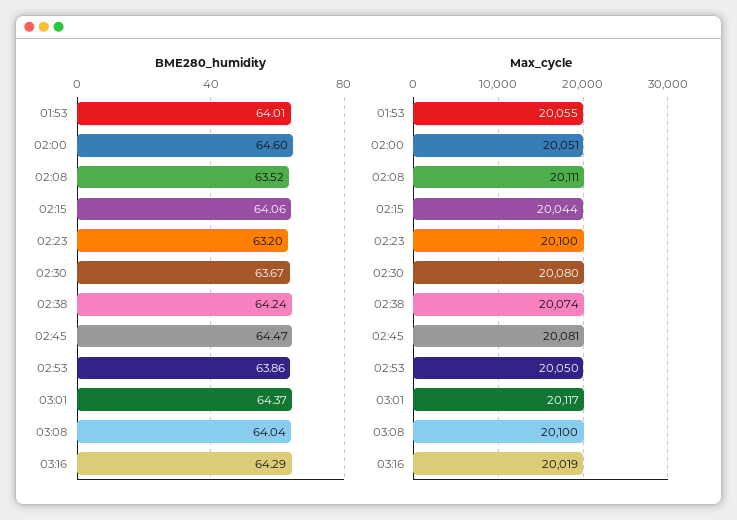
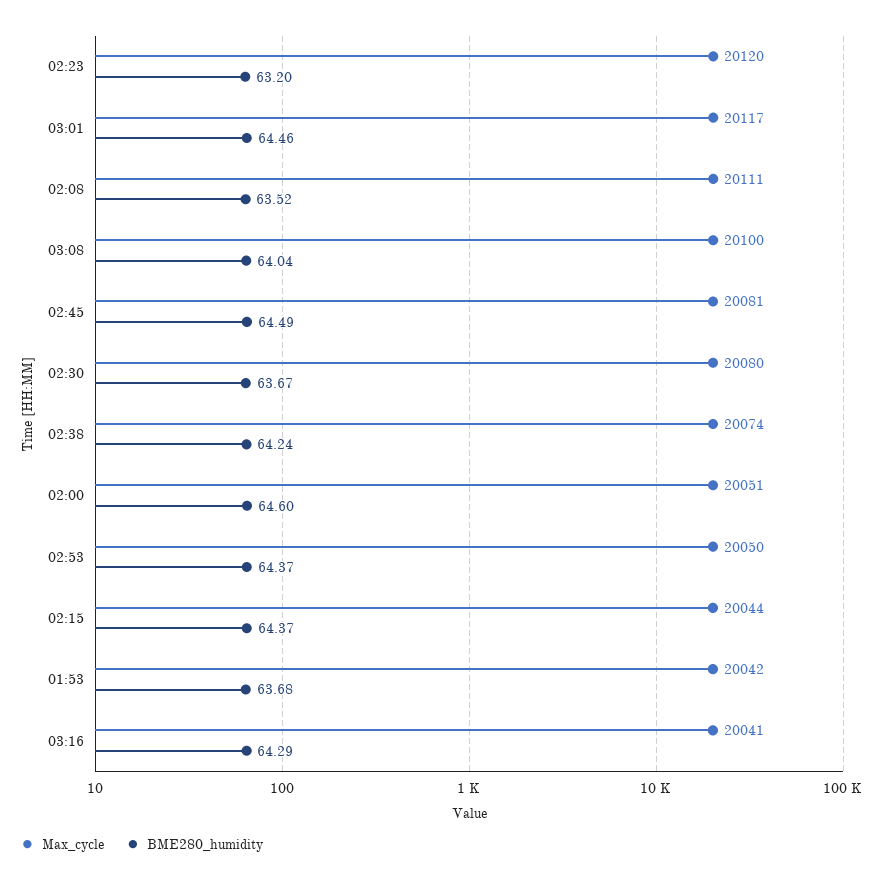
BME280_humidity, 01:53: 64.01 -> 63.68
BME280_humidity, 02:15: 64.06 -> 64.37
BME280_humidity, 02:45: 64.47 -> 64.49
BME280_humidity, 02:53: 63.86 -> 64.37
BME280_humidity, 03:01: 64.37 -> 64.46
Max_cycle, 01:53: 20055 -> 20042
Max_cycle, 02:23: 20100 -> 20120
Max_cycle, 03:16: 20019 -> 20041

